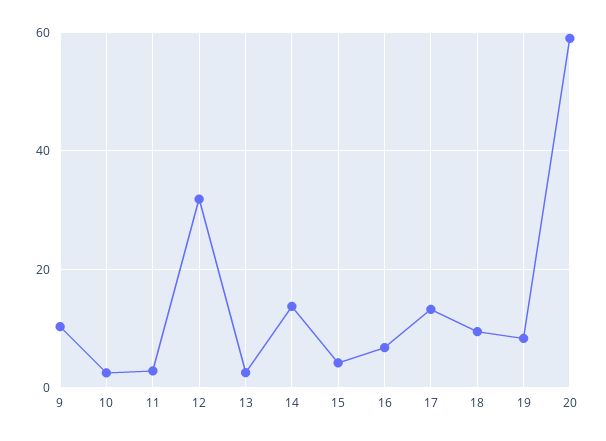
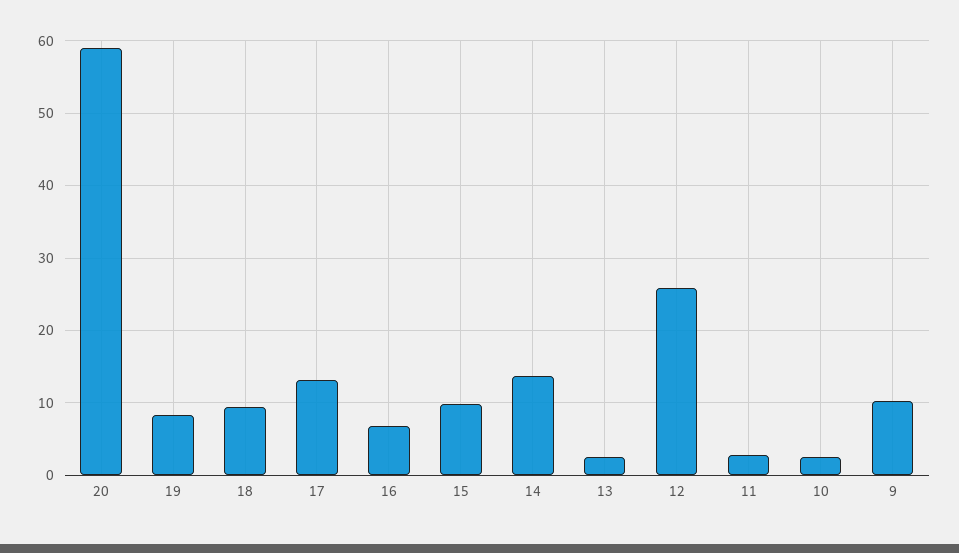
12: 32 -> 26
15: 4 -> 10

